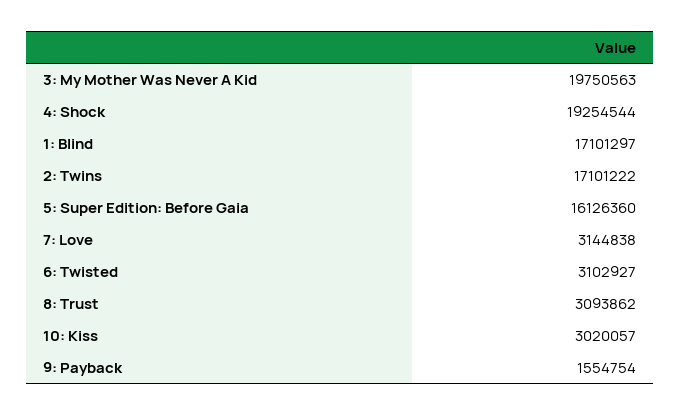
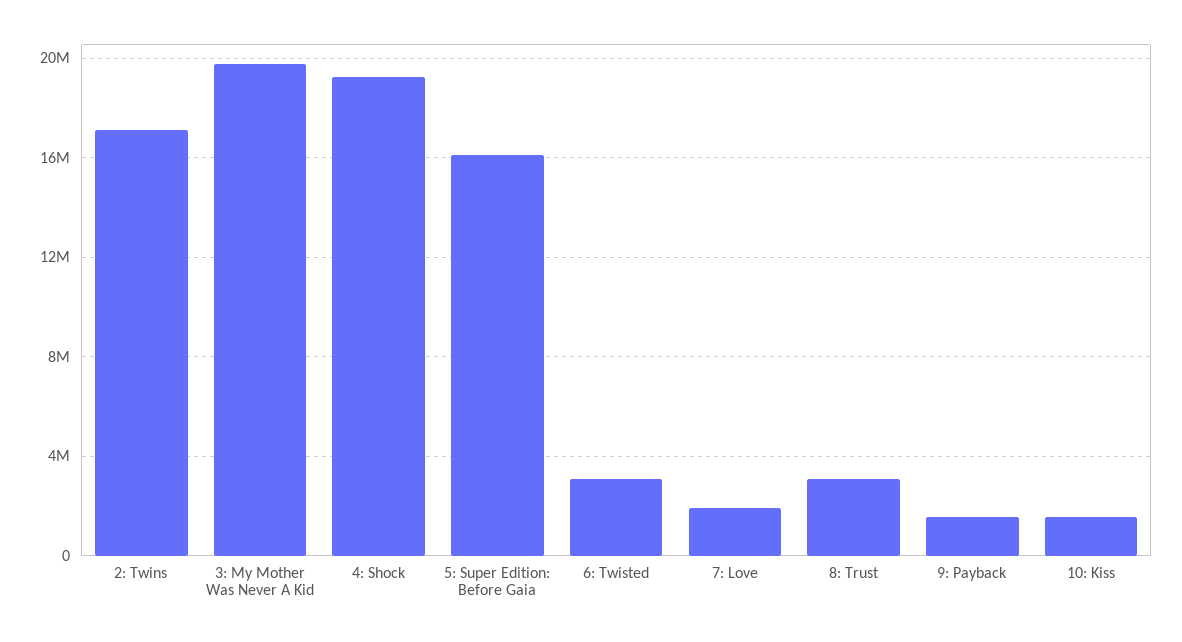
1: Blind: 17101297 -> none
7: Love: 3144838 -> 2000000
10: Kiss: 3020057 -> 1500000

